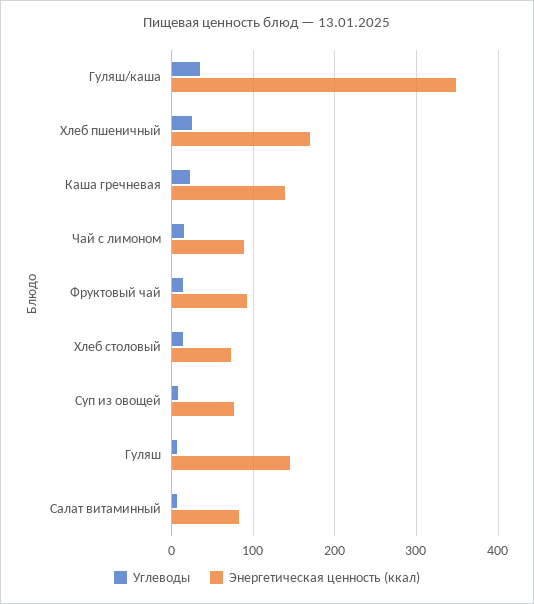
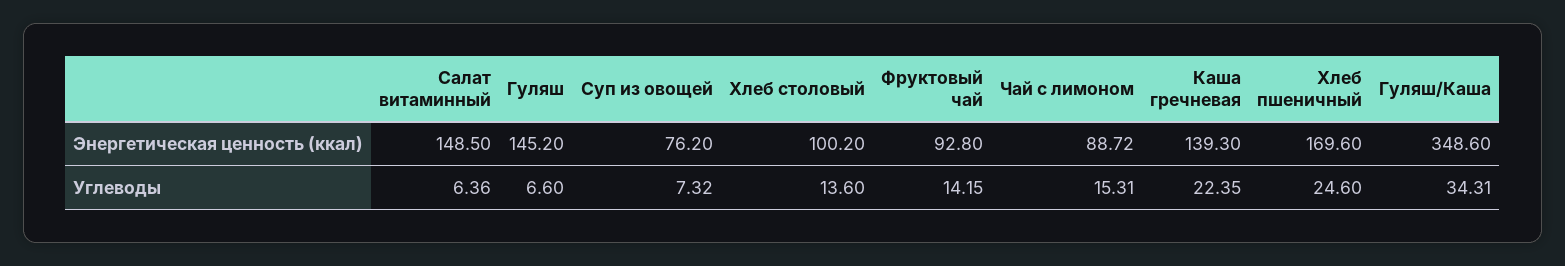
Энергетическая ценность (ккал), Хлеб столовый: 70 -> 100.2
Энергетическая ценность (ккал), Салат витаминный: 80 -> 148.5

